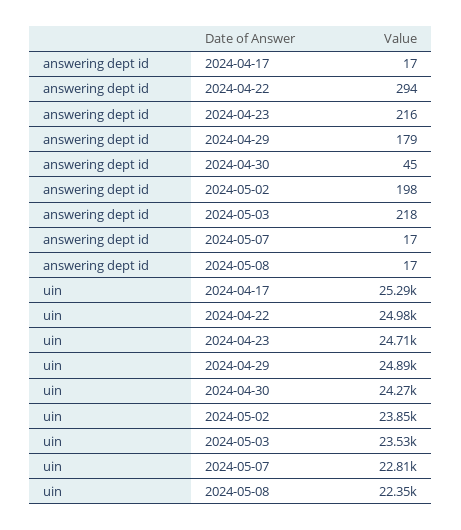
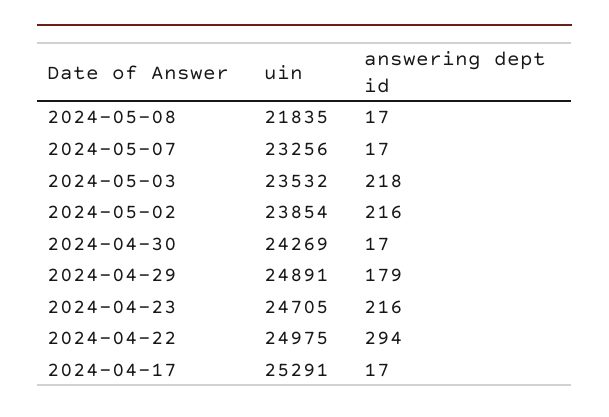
answering dept id, 2024-04-30: 45 -> 17
answering dept id, 2024-05-02: 198 -> 216
uin, 2024-05-07: 22810 -> 23256
uin, 2024-05-08: 22350 -> 21835

